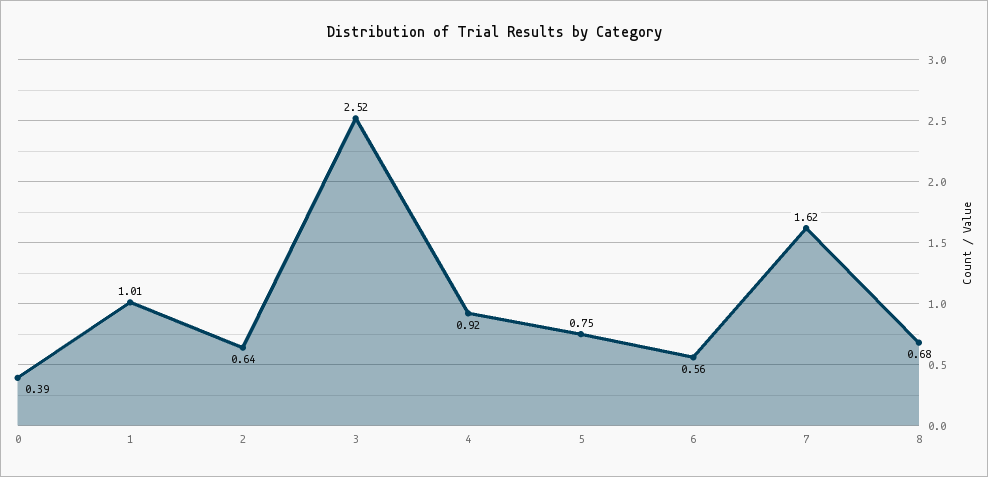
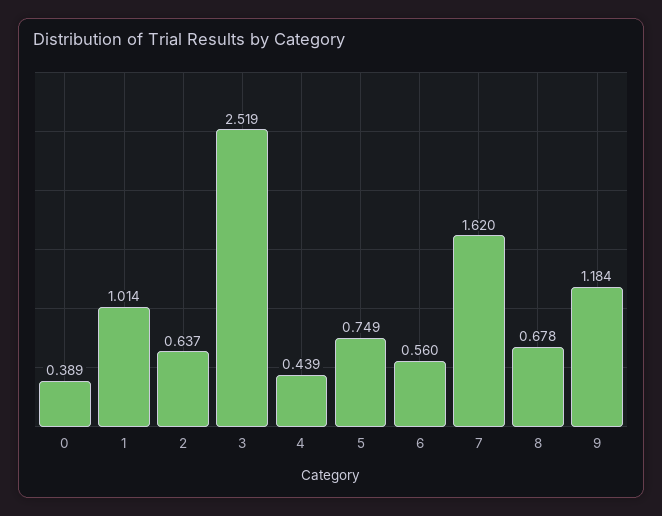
4: 0.92 -> 0.439
9: none -> 1.184

